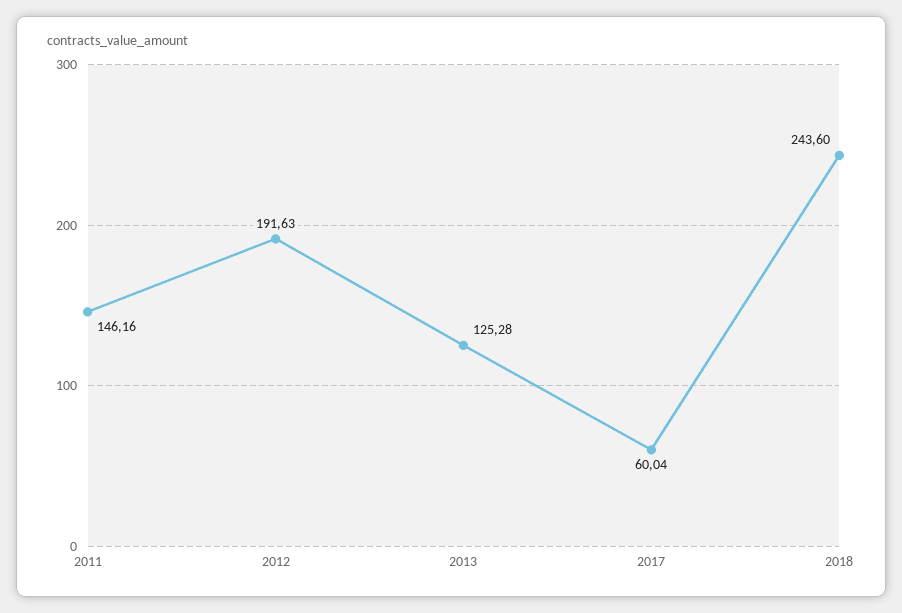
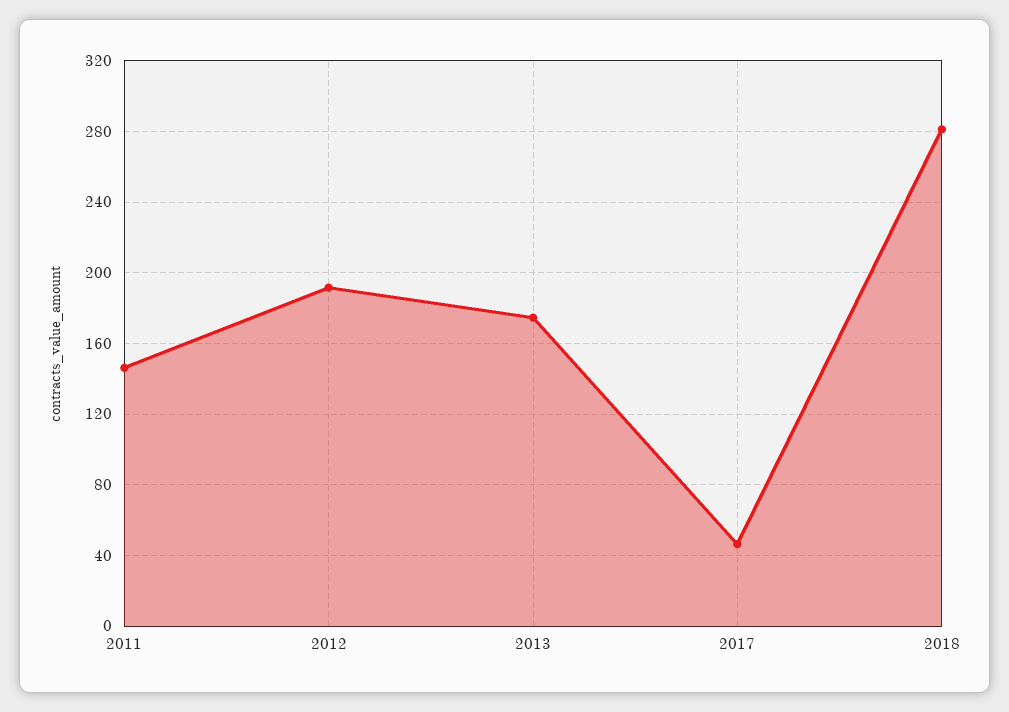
2013: 125.28 -> 175
2017: 60.04 -> 45
2018: 243.6 -> 280

